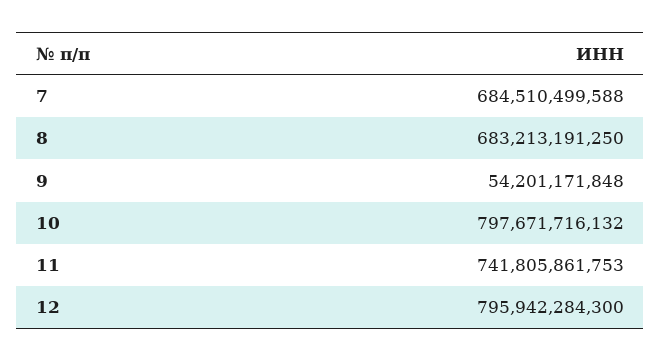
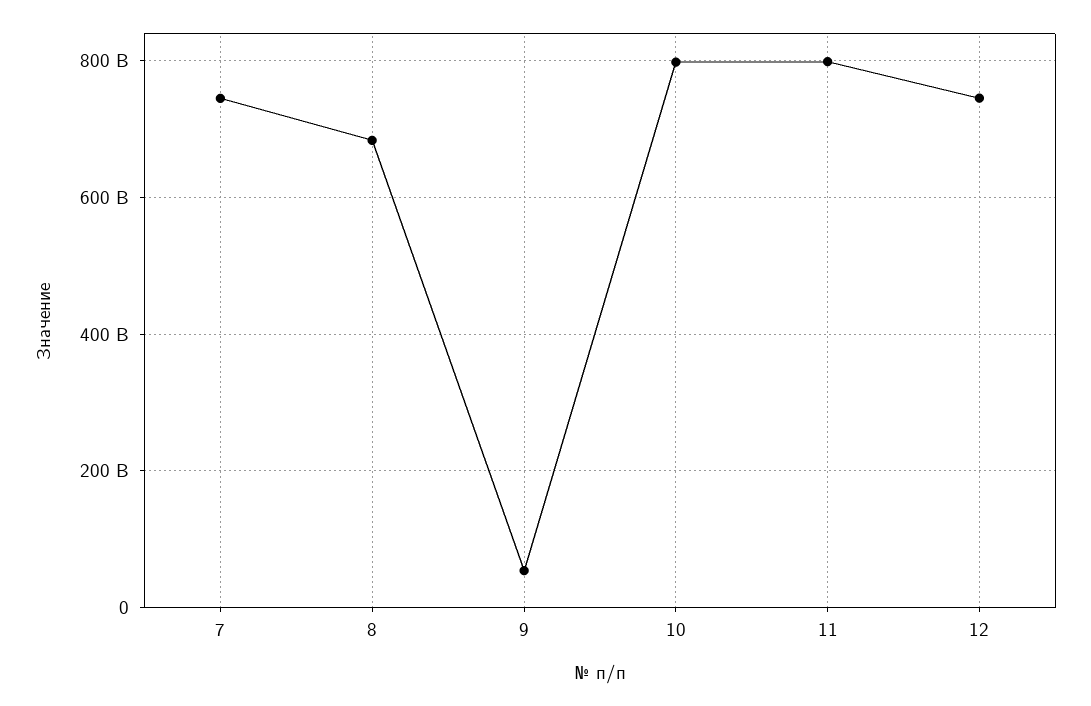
7: 684510499588 -> 740000000000
11: 741805861753 -> 800000000000
12: 795942284300 -> 740000000000

